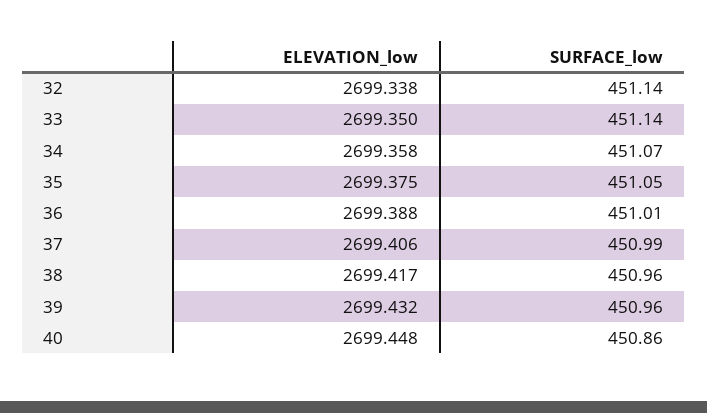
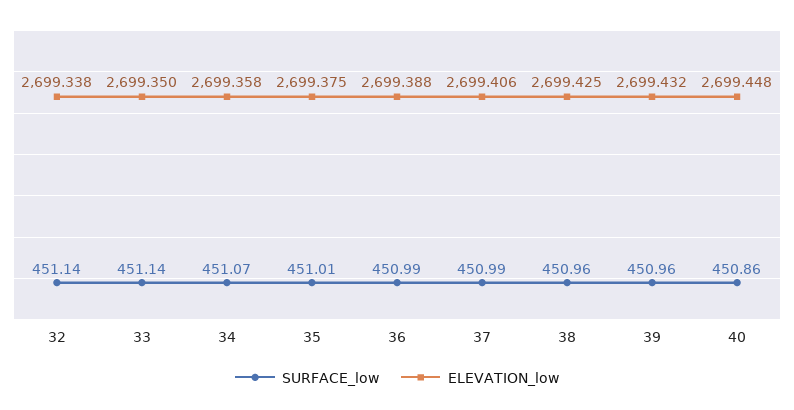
SURFACE_low, 35: 451.05 -> 451.01
SURFACE_low, 36: 451.01 -> 450.99
ELEVATION_low, 38: 2699.417 -> 2699.425

